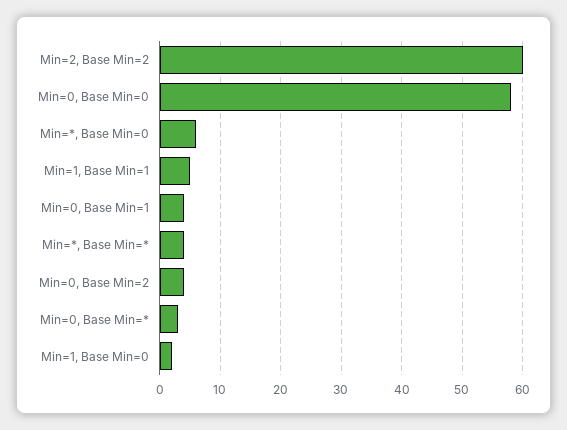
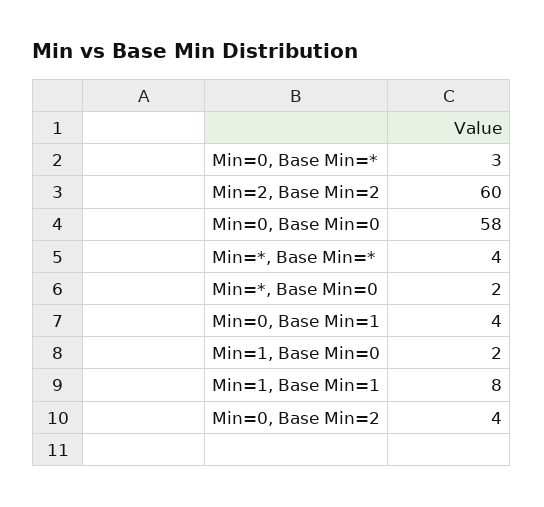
Min=*, Base Min=0: 6 -> 2
Min=1, Base Min=1: 5 -> 8

